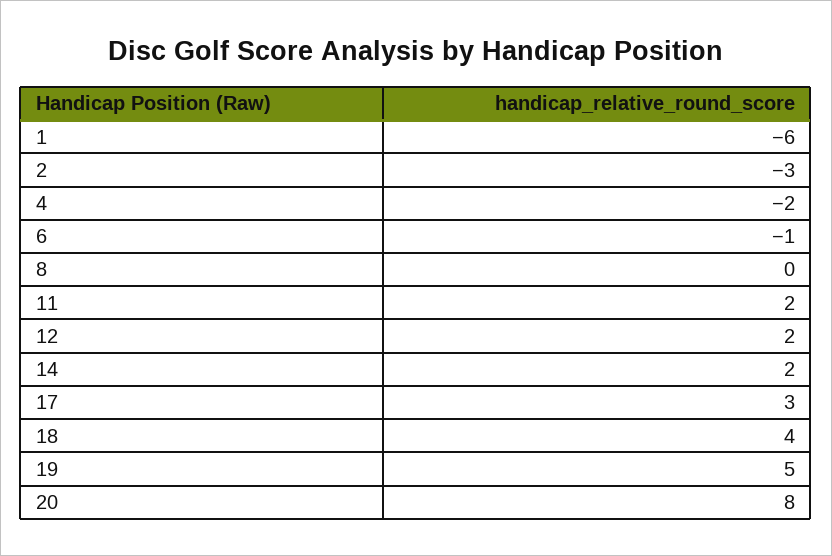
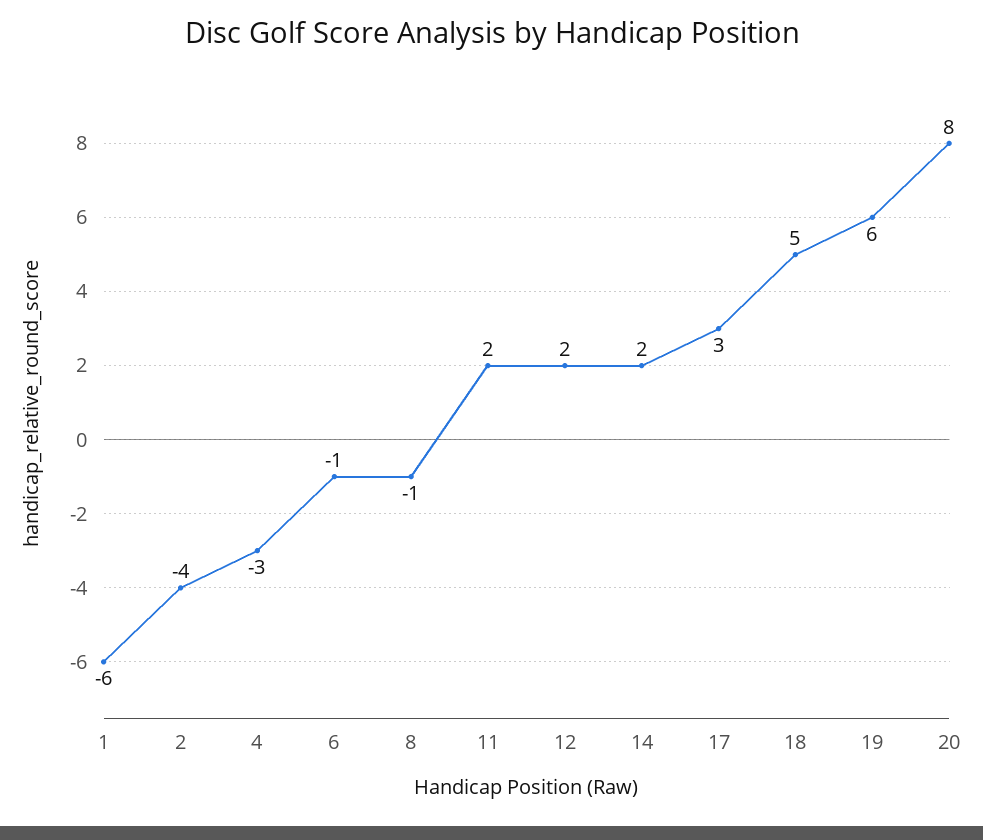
2: -3 -> -4
4: -2 -> -3
8: 0 -> -1
18: 4 -> 5
19: 5 -> 6

